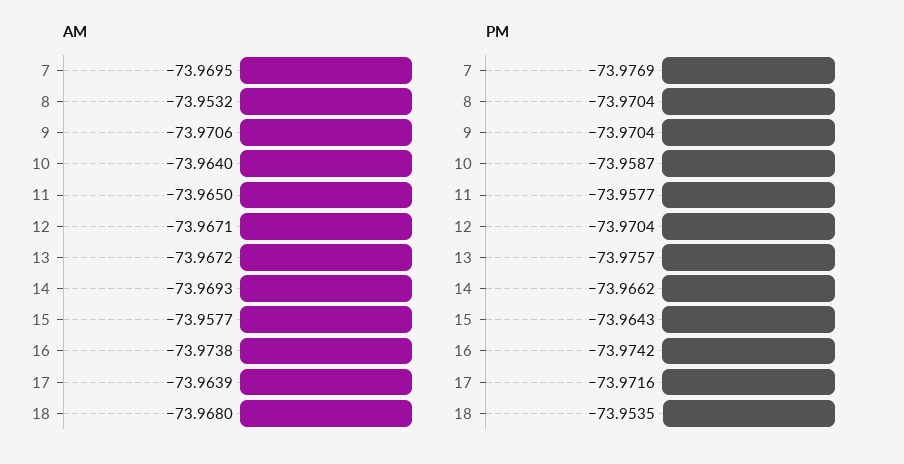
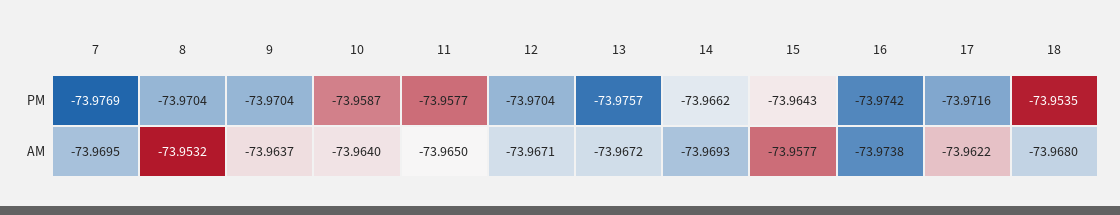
AM, 9: -73.9706 -> -73.9637
AM, 17: -73.9639 -> -73.9622

